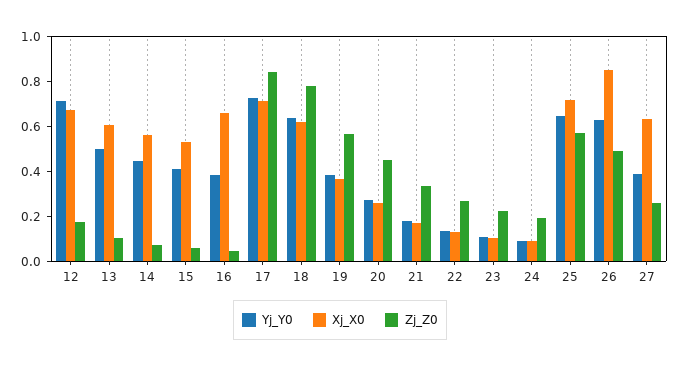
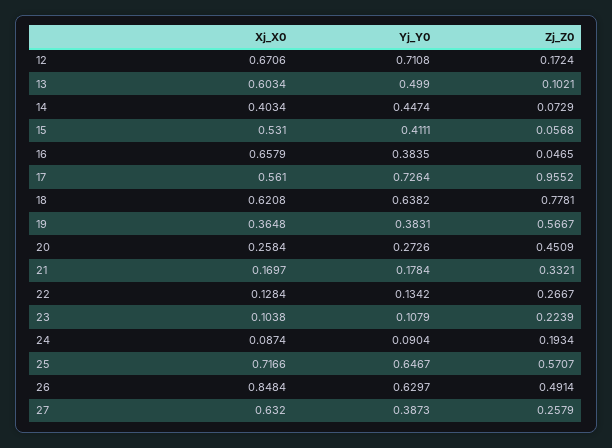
Xj_X0, 14: 0.55 -> 0.4034
Xj_X0, 17: 0.7 -> 0.561
Zj_Z0, 17: 0.85 -> 0.9552

